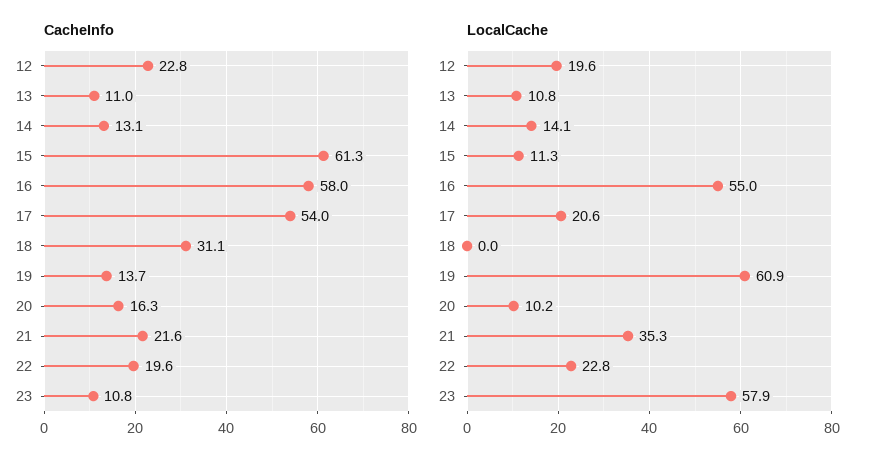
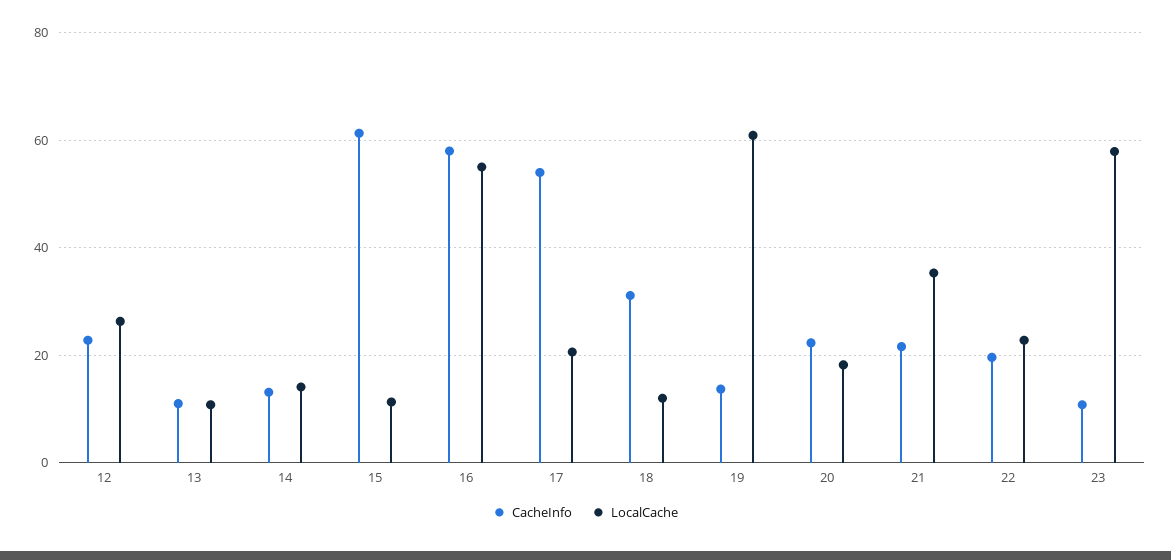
CacheInfo, 20: 16.3 -> 22
LocalCache, 12: 19.6 -> 26
LocalCache, 18: 0 -> 12
LocalCache, 20: 10.2 -> 18

